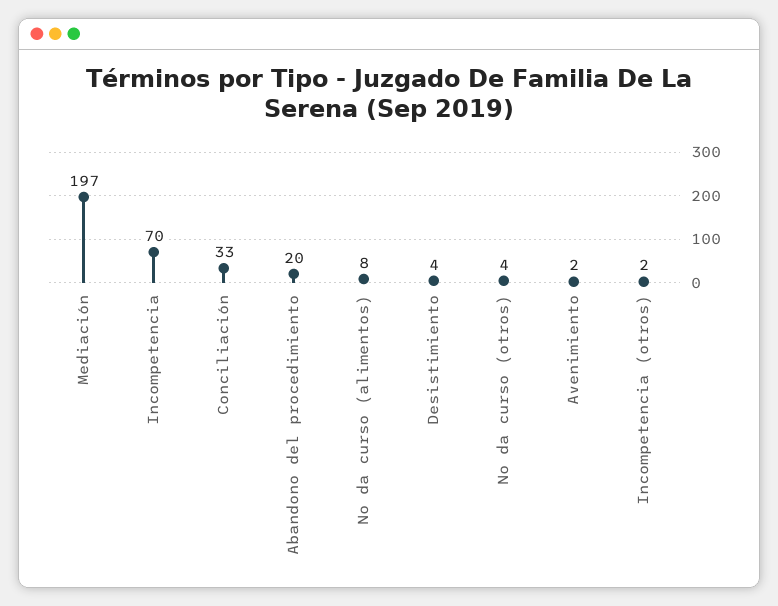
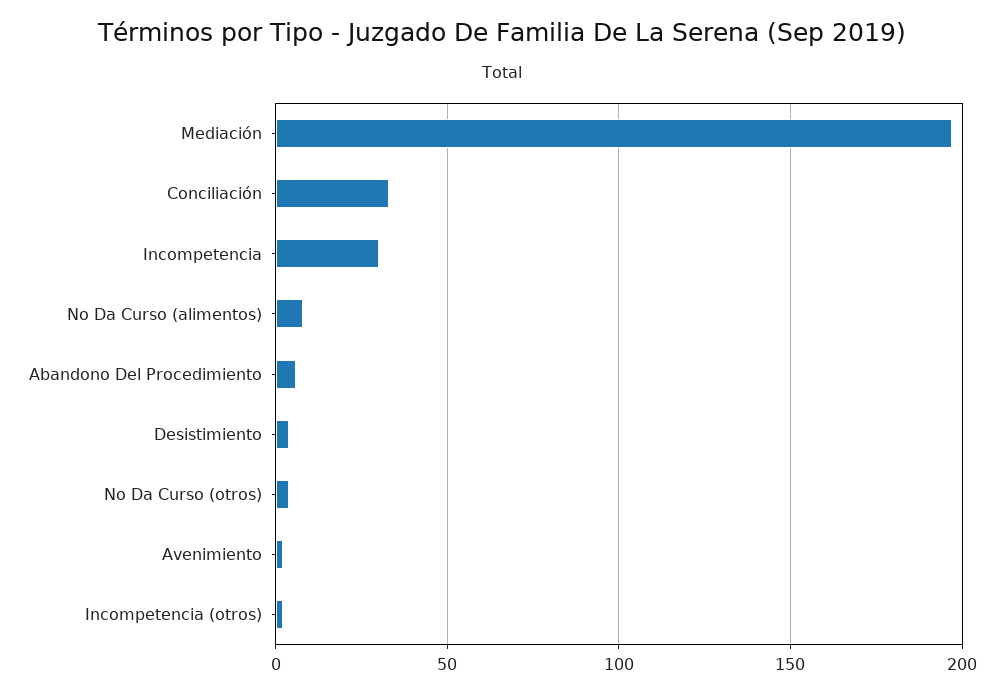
Incompetencia: 70 -> 30
Abandono del procedimiento: 20 -> 5

